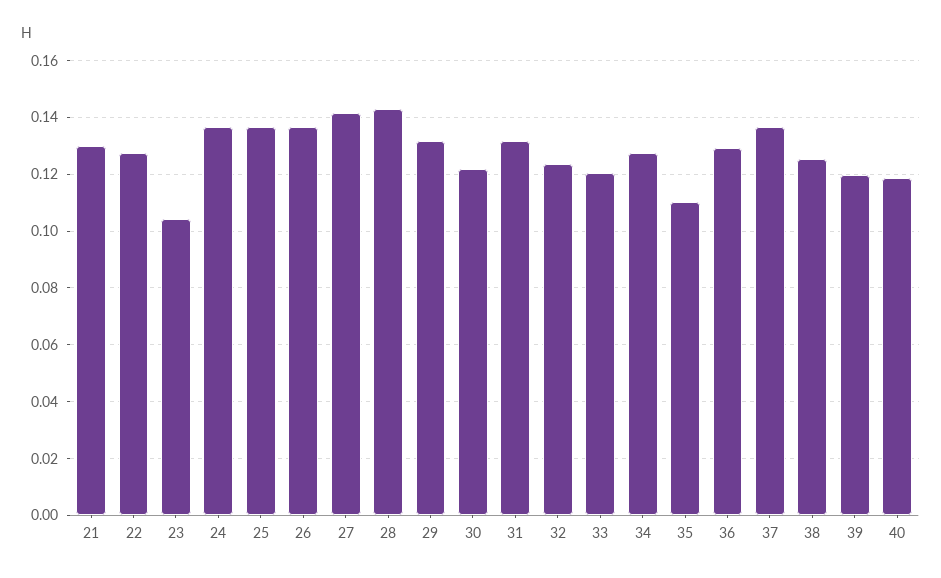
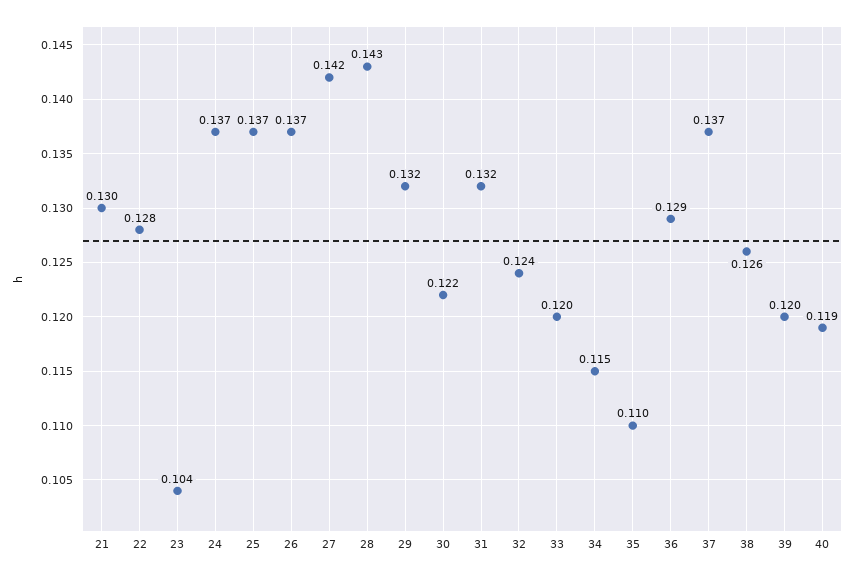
34: 0.1275 -> 0.115

